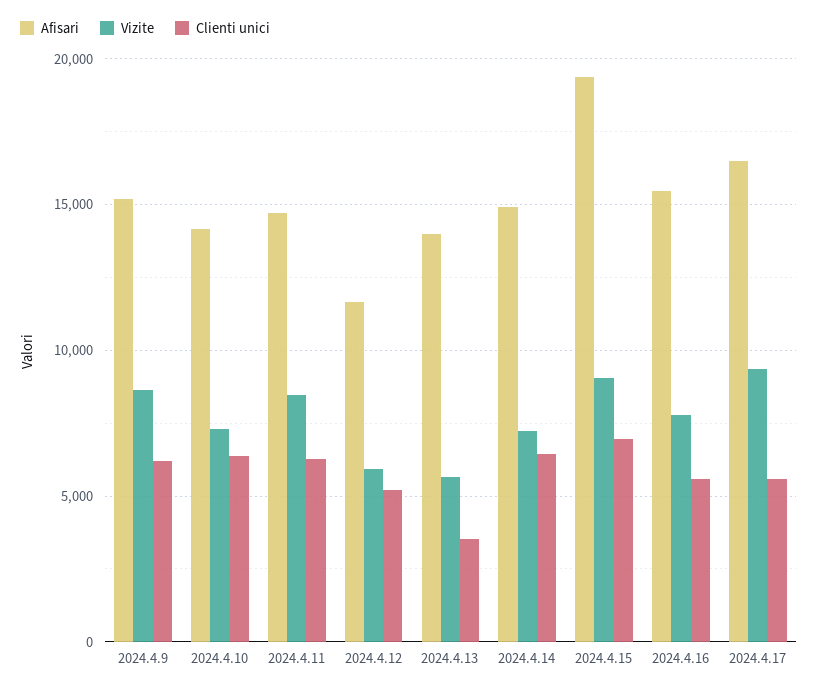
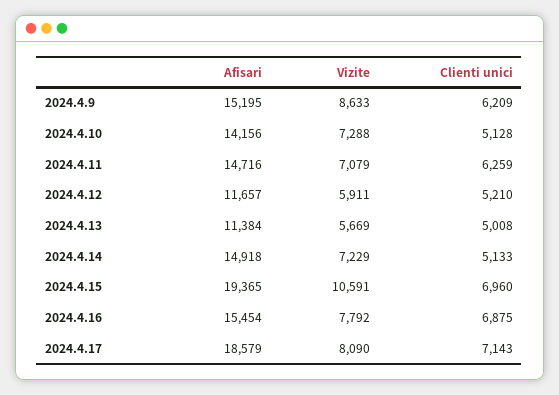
Clienti unici, 2024.4.10: 6500 -> 5128
Vizite, 2024.4.11: 8500 -> 7079
Afisari, 2024.4.13: 14000 -> 11384
Clienti unici, 2024.4.13: 3500 -> 5008
Clienti unici, 2024.4.14: 6500 -> 5133
Vizite, 2024.4.15: 9000 -> 10591
Clienti unici, 2024.4.16: 5500 -> 6875
Afisari, 2024.4.17: 16500 -> 18579
Vizite, 2024.4.17: 9500 -> 8090
Clienti unici, 2024.4.17: 5500 -> 7143

